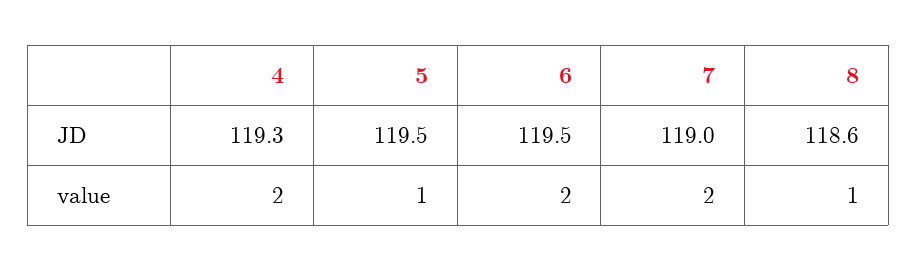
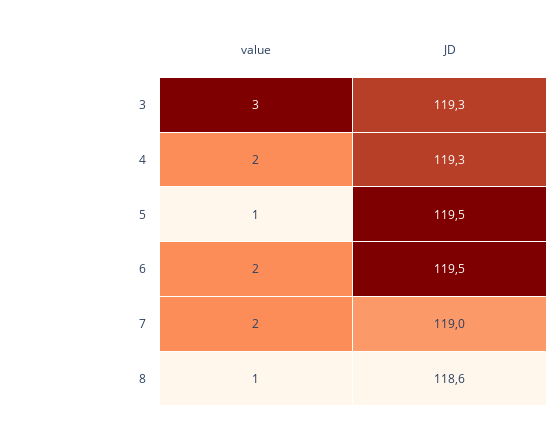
3, value: none -> 3
3, JD: none -> 119.3

